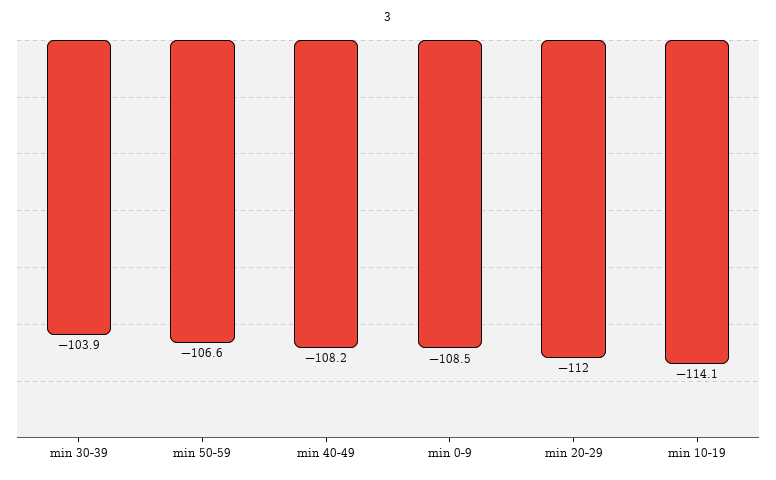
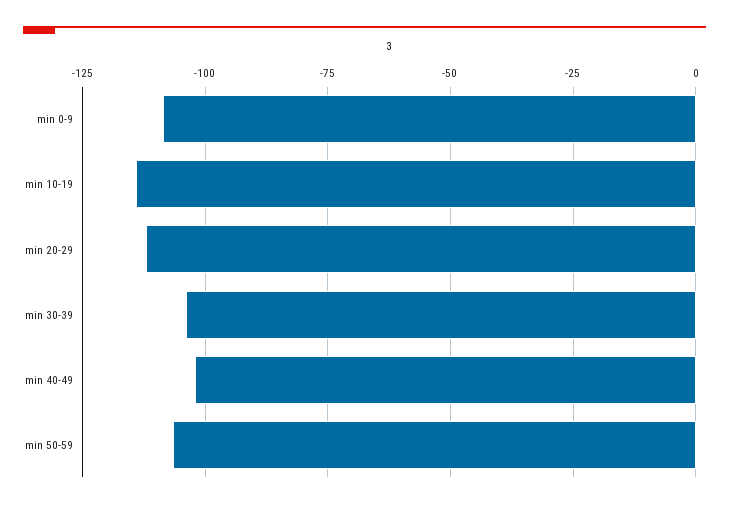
min 40-49: -108.2 -> -102.5

